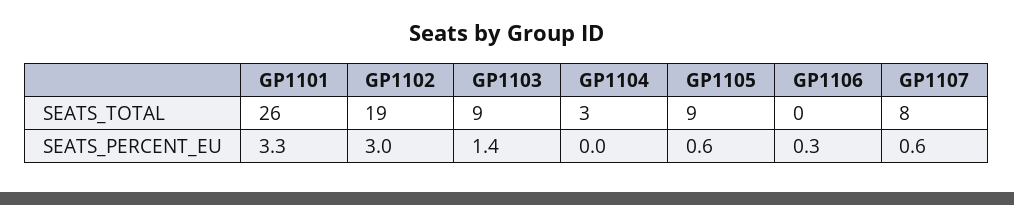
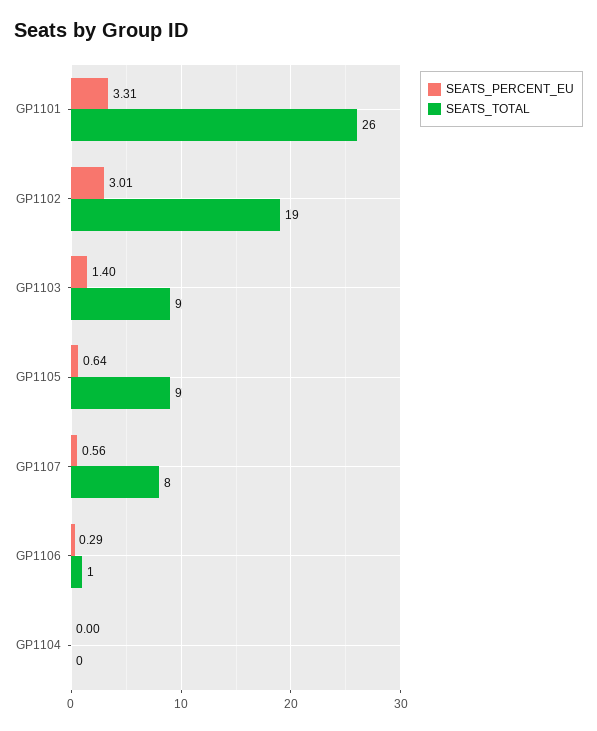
SEATS_TOTAL, GP1104: 3 -> 0
SEATS_TOTAL, GP1106: 0 -> 1

